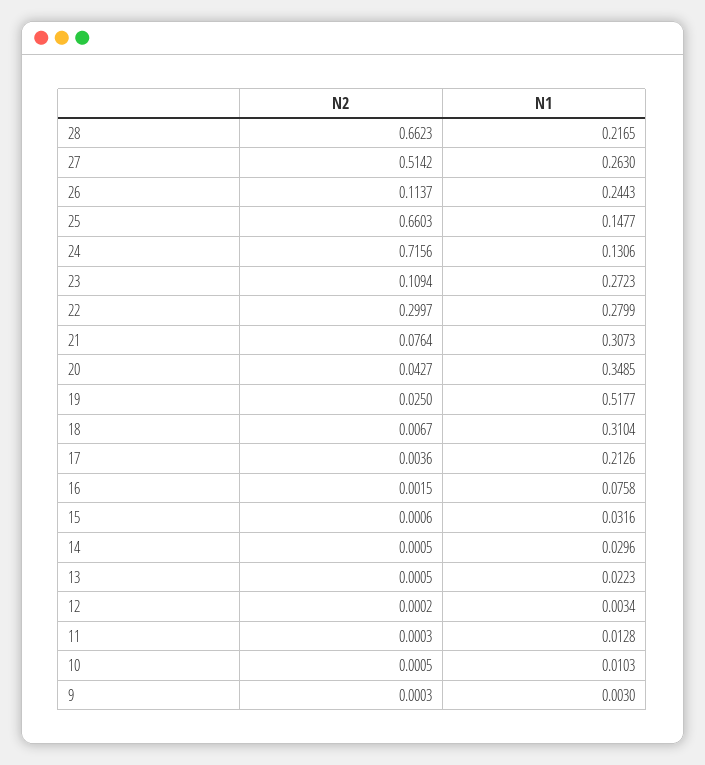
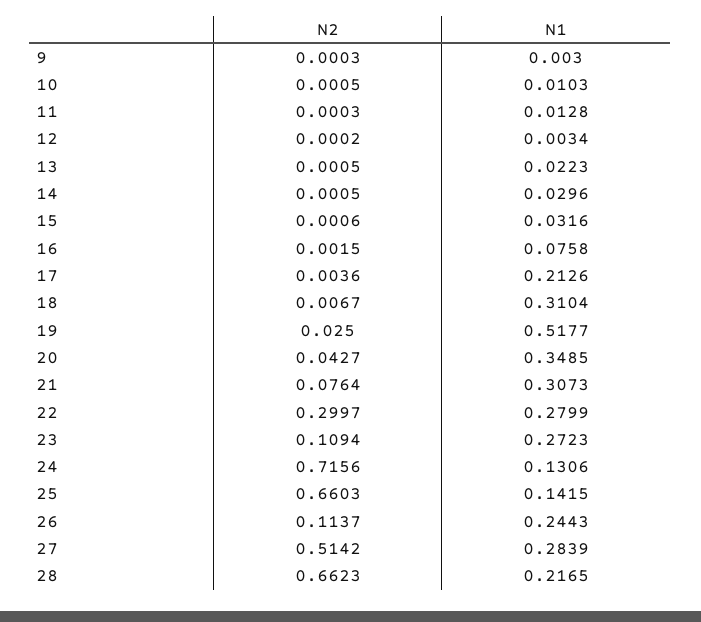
N1, 27: 0.263 -> 0.2839
N1, 25: 0.1477 -> 0.1415

